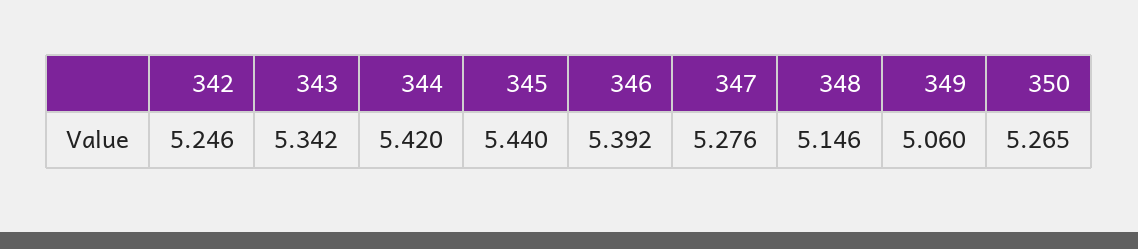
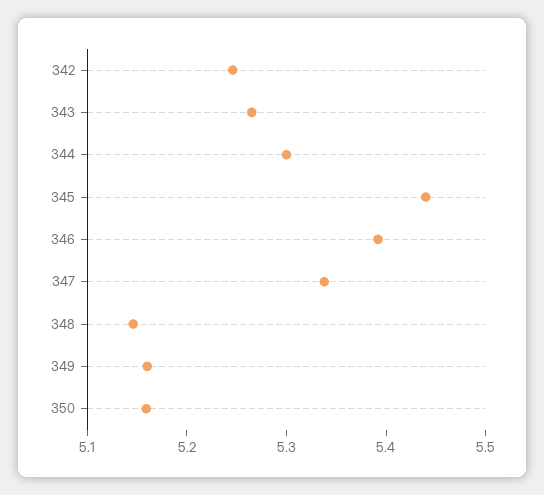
343: 5.342 -> 5.26
344: 5.42 -> 5.3
347: 5.276 -> 5.34
349: 5.06 -> 5.16
350: 5.265 -> 5.16

